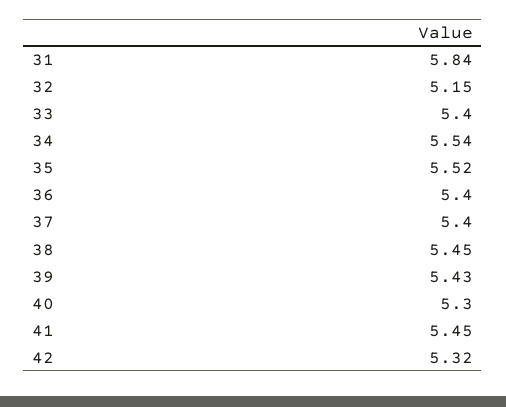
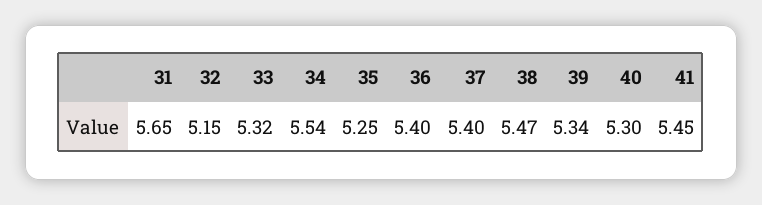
31: 5.84 -> 5.65
33: 5.4 -> 5.32
35: 5.52 -> 5.25
38: 5.45 -> 5.47
39: 5.43 -> 5.34
42: 5.32 -> none

